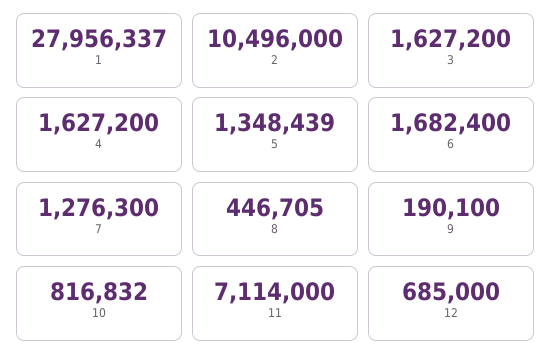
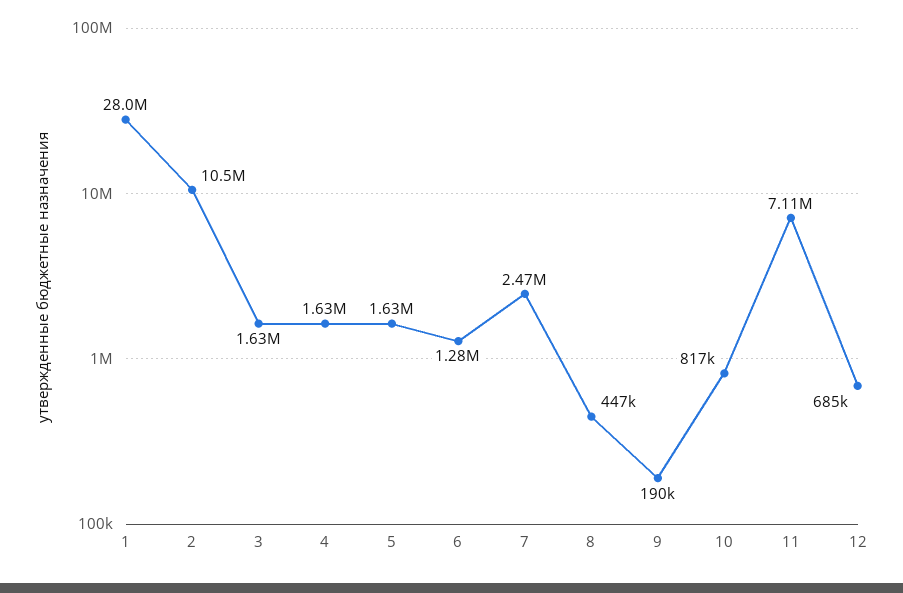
5: 1348439 -> 1630000
6: 1682400 -> 1280000
7: 1276300 -> 2470000

